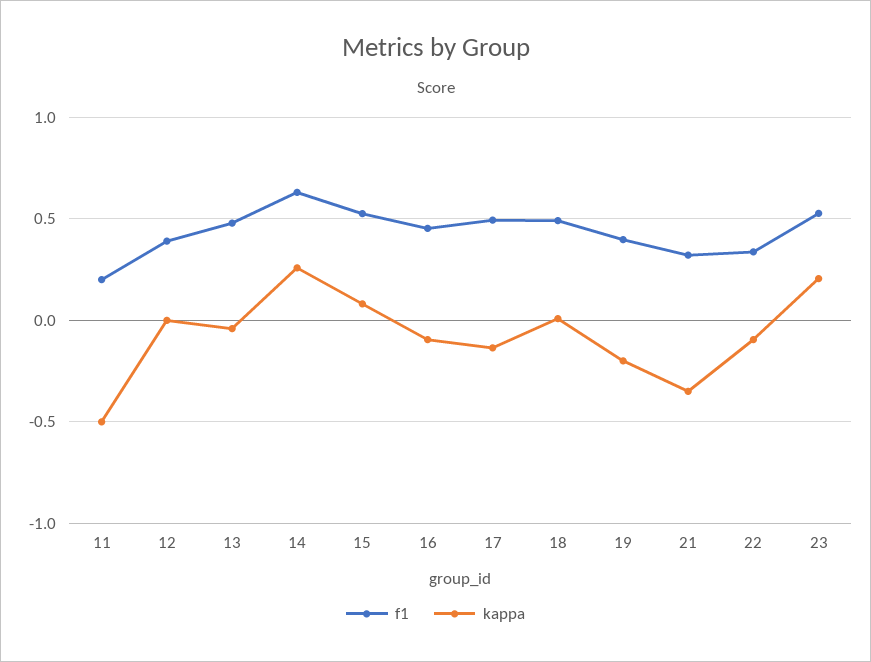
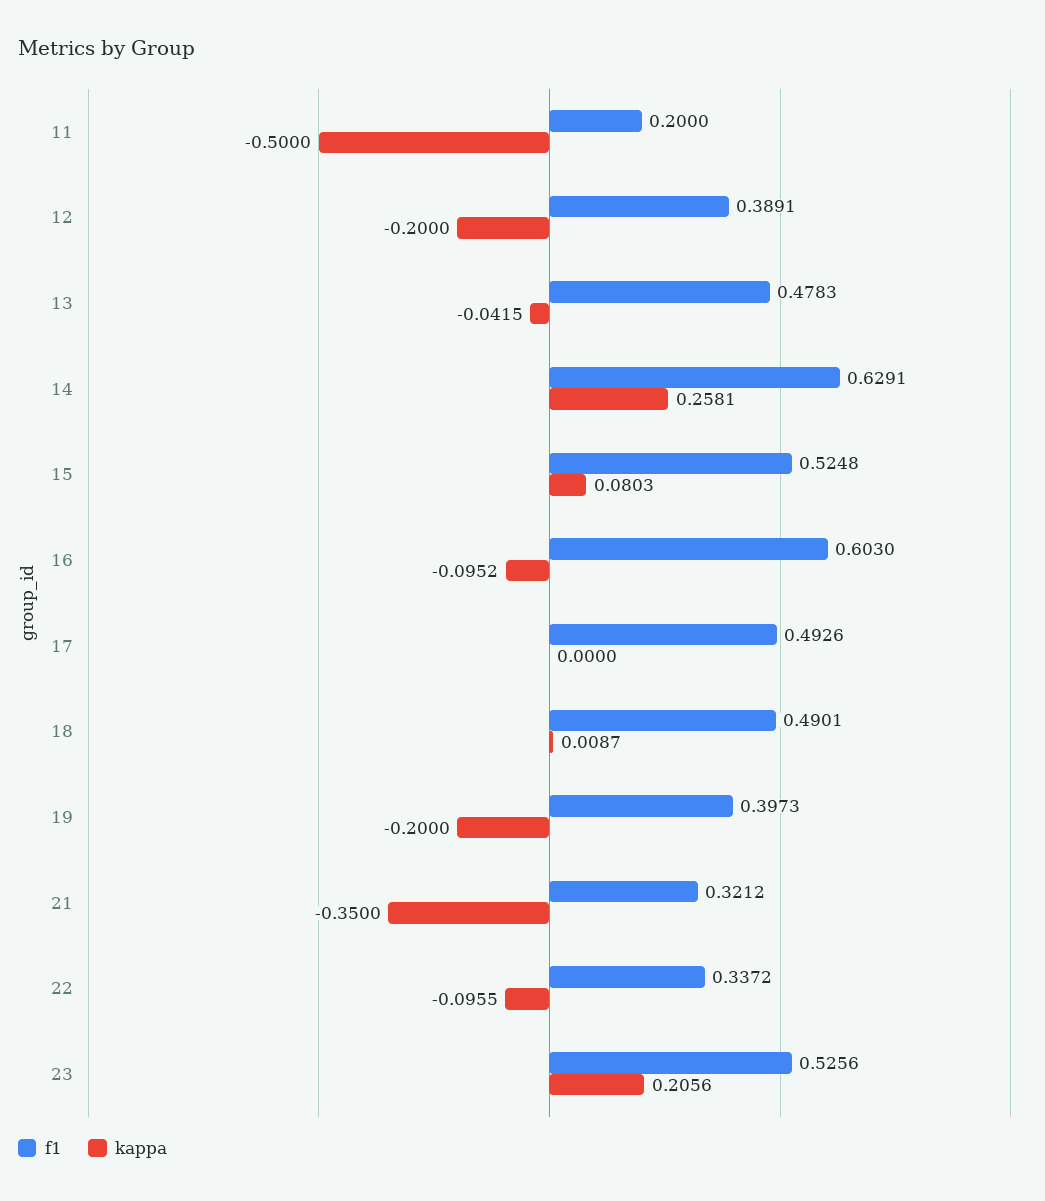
kappa, 12: 0 -> -0.2
f1, 16: 0.45 -> 0.603
kappa, 17: -0.15 -> 0

